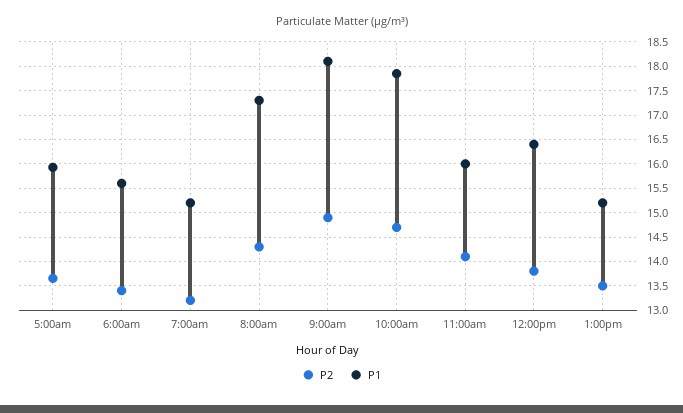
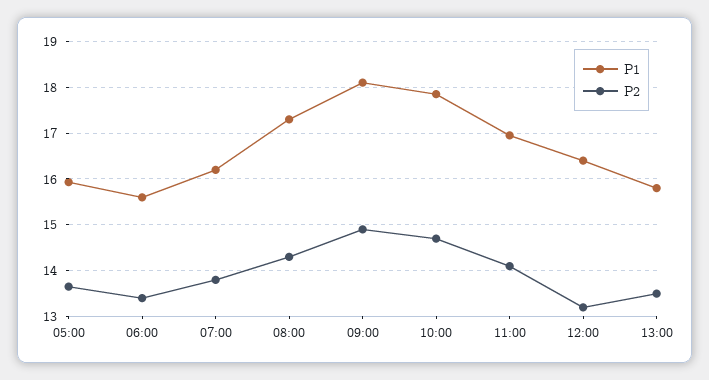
P2, 7:00am: 13.25 -> 13.8
P1, 7:00am: 15.25 -> 16.2
P1, 11:00am: 16 -> 17
P2, 12:00pm: 13.75 -> 13.2
P1, 1:00pm: 15.25 -> 15.8

